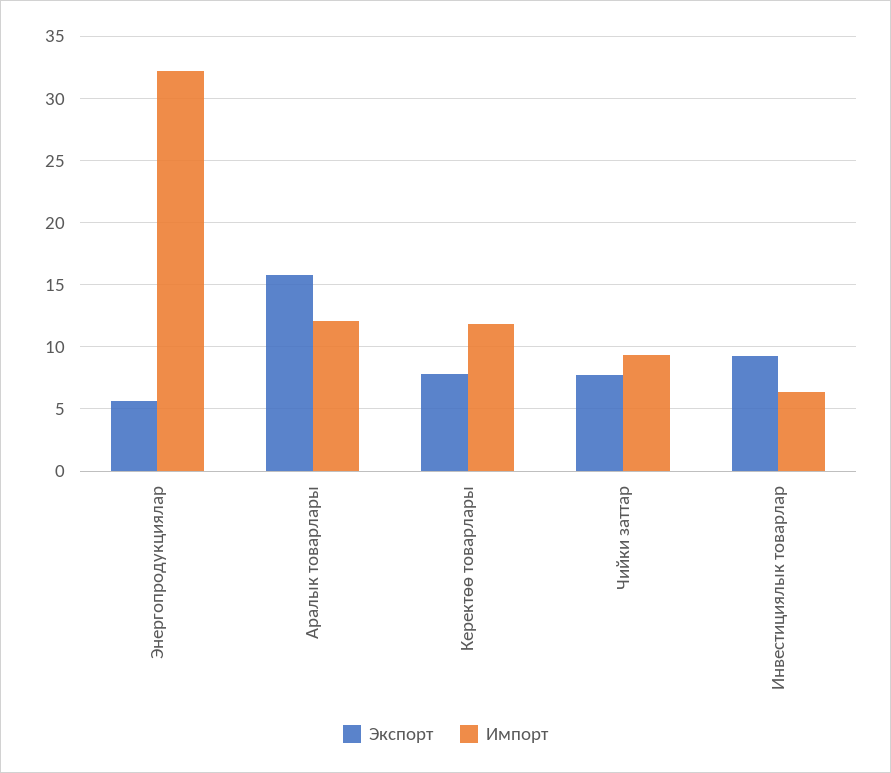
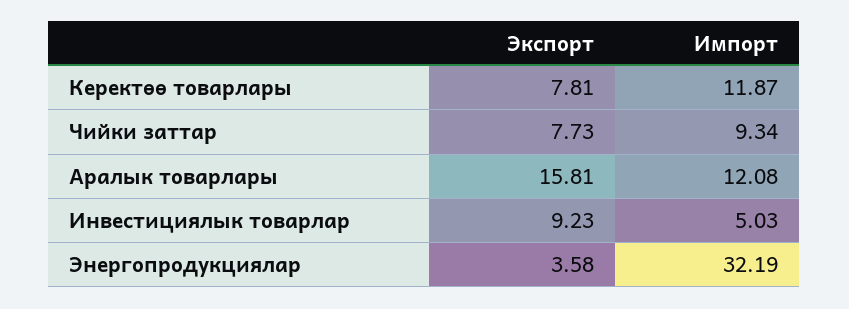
Экспорт, Энергопродукциялар: 5.5 -> 3.58
Импорт, Инвестициялык товарлар: 6.5 -> 5.03

